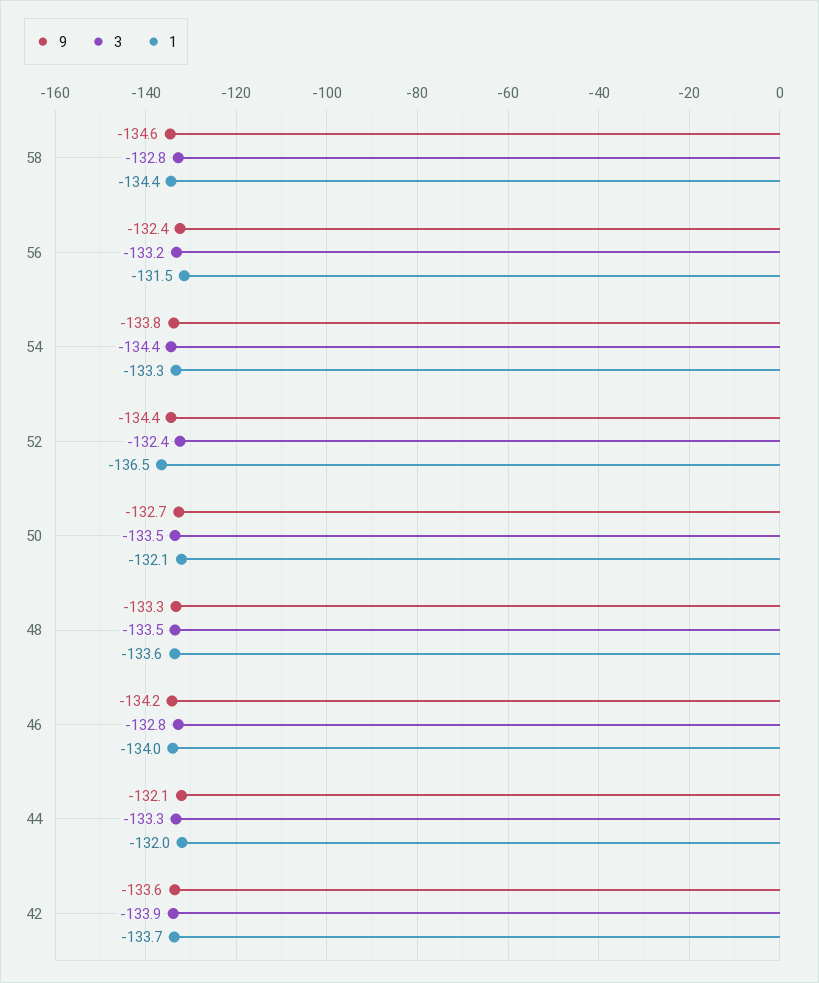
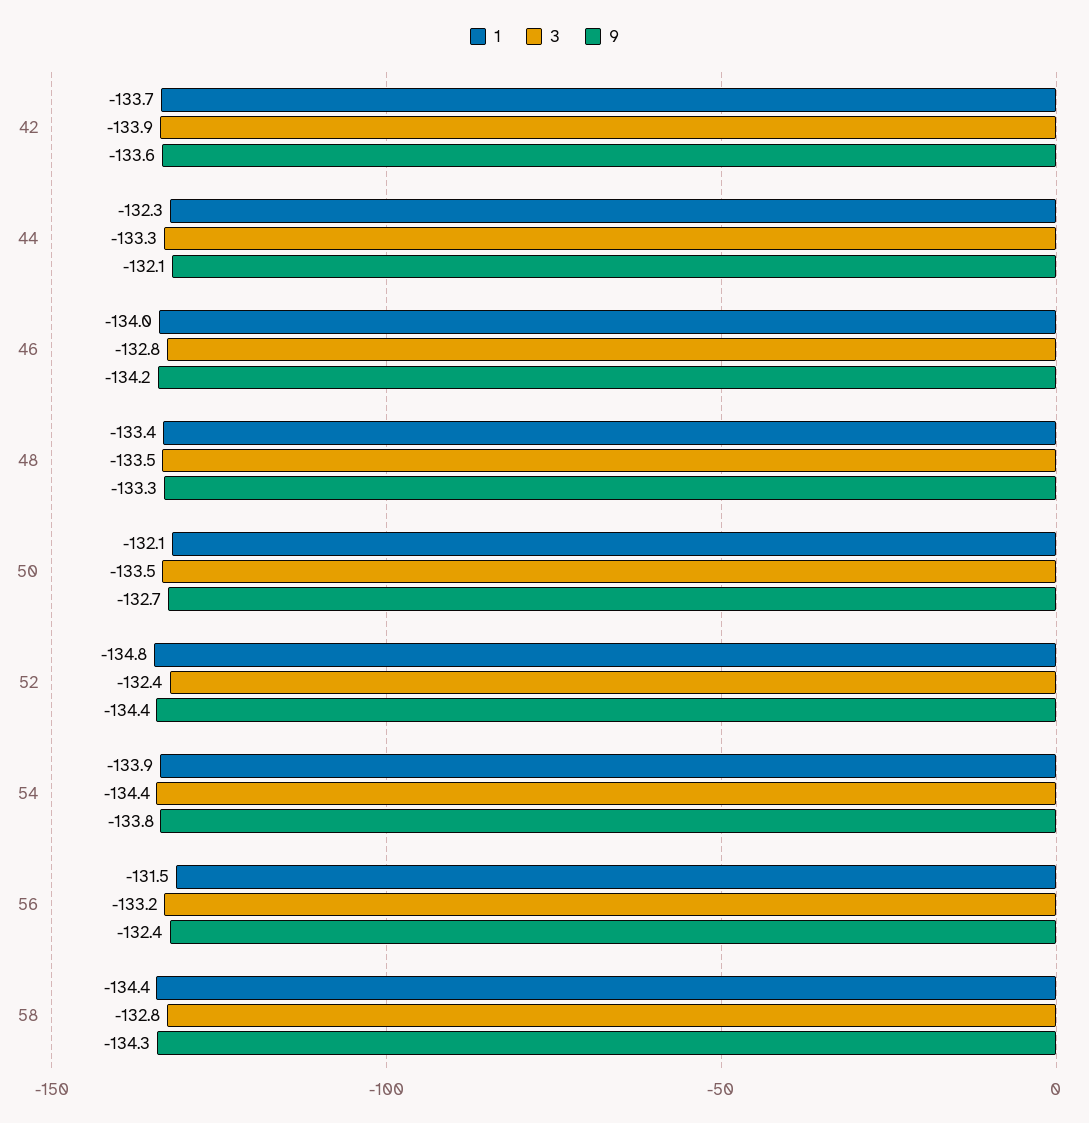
9, 58: -134.6 -> -134.3
1, 54: -133.3 -> -133.9
1, 52: -136.5 -> -134.8
1, 48: -133.6 -> -133.4
1, 44: -132 -> -132.3

